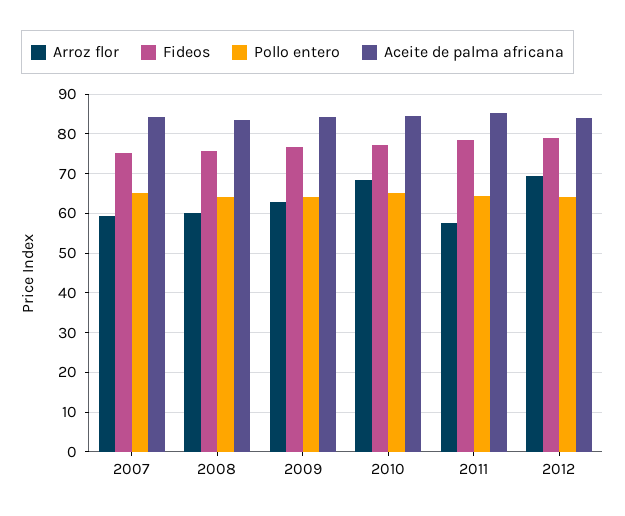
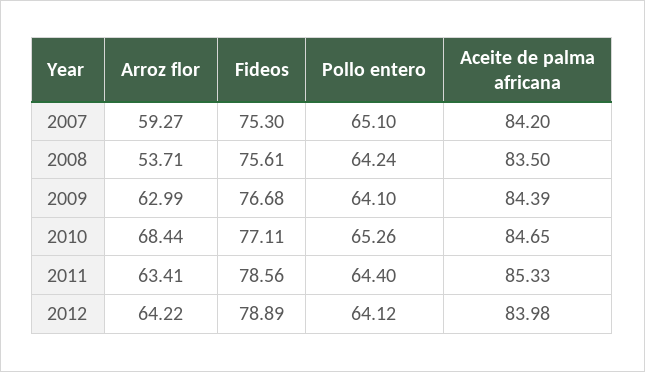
Arroz flor, 2008: 60 -> 53.71
Arroz flor, 2011: 58 -> 63.41
Arroz flor, 2012: 70 -> 64.22

